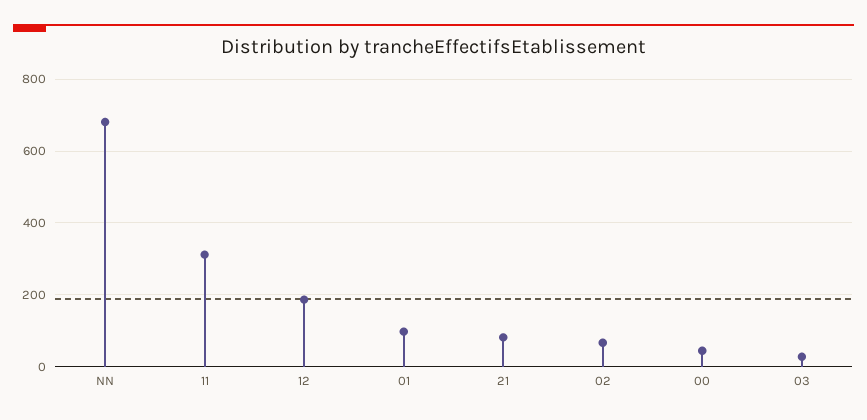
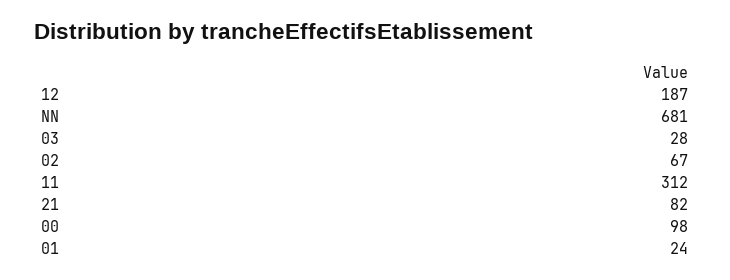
01: 100 -> 24
00: 40 -> 98

